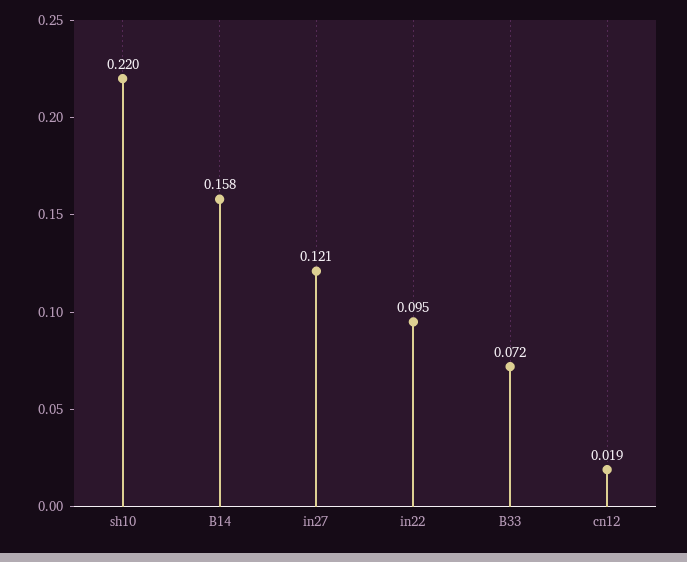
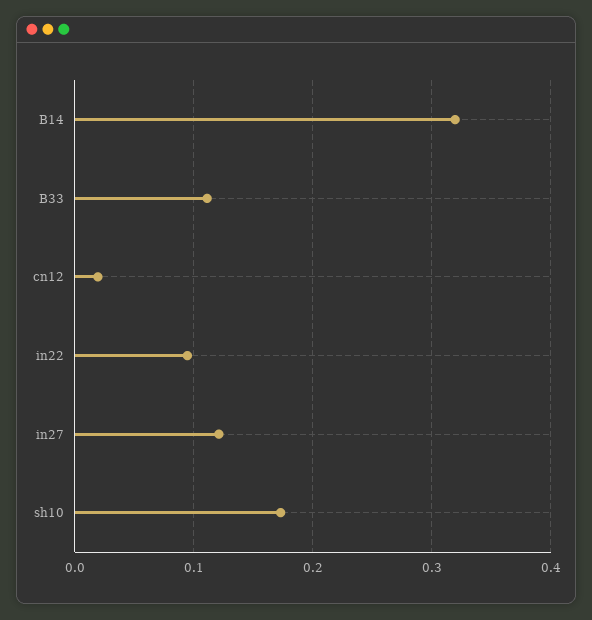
sh10: 0.22 -> 0.17
B14: 0.158 -> 0.32
B33: 0.072 -> 0.11

